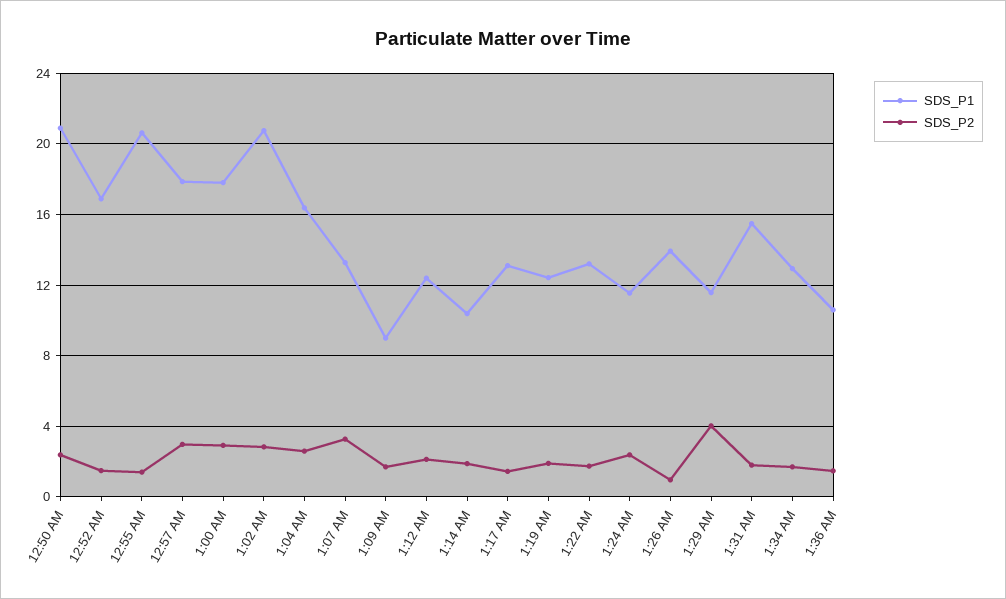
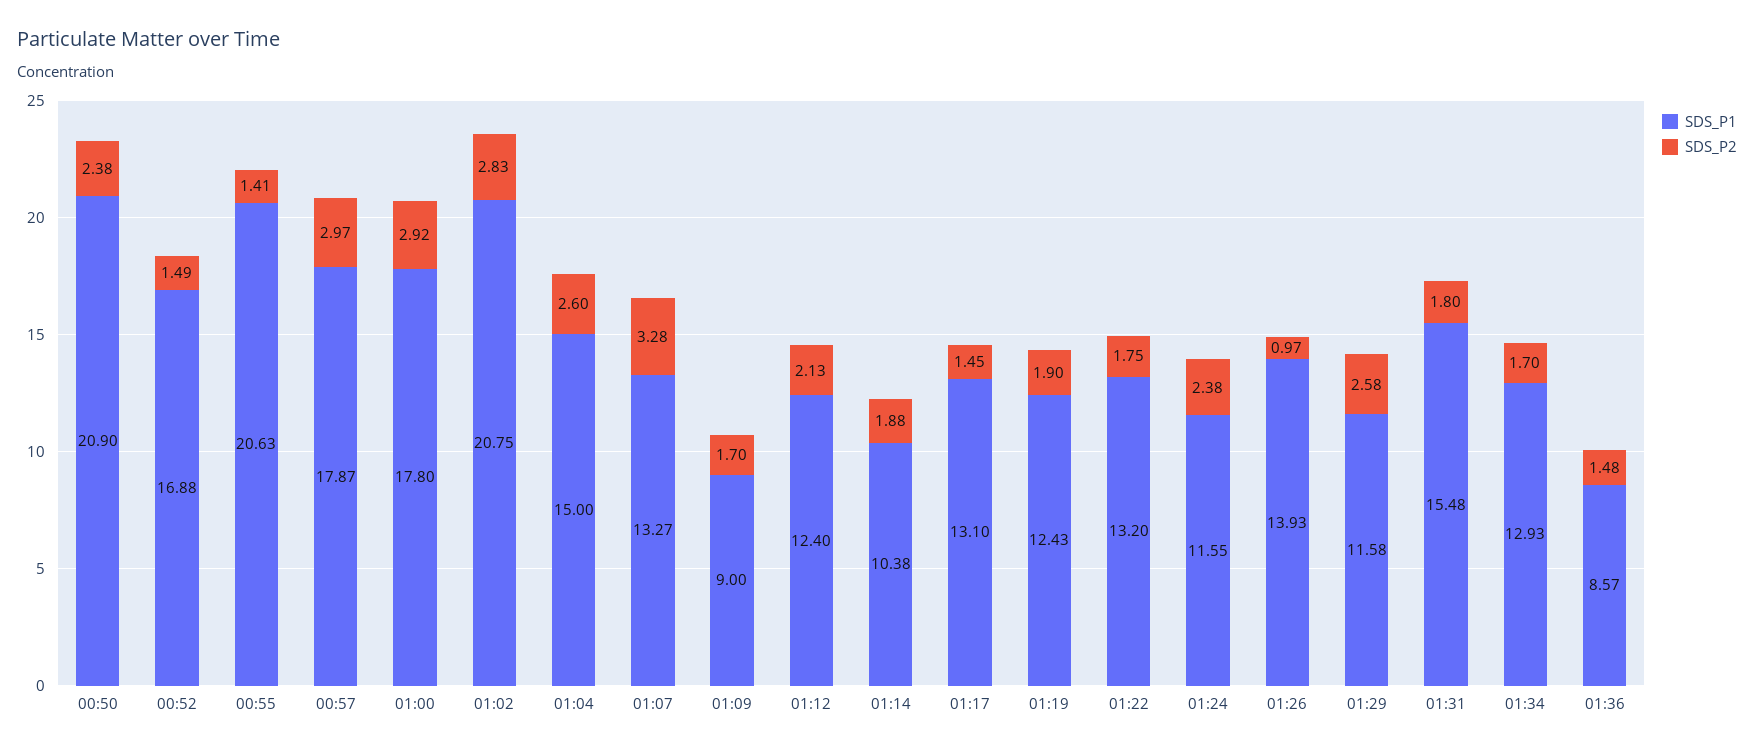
SDS_P1, 1:04 AM: 16.5 -> 15
SDS_P2, 1:29 AM: 4 -> 2.58
SDS_P1, 1:36 AM: 10.5 -> 8.57

